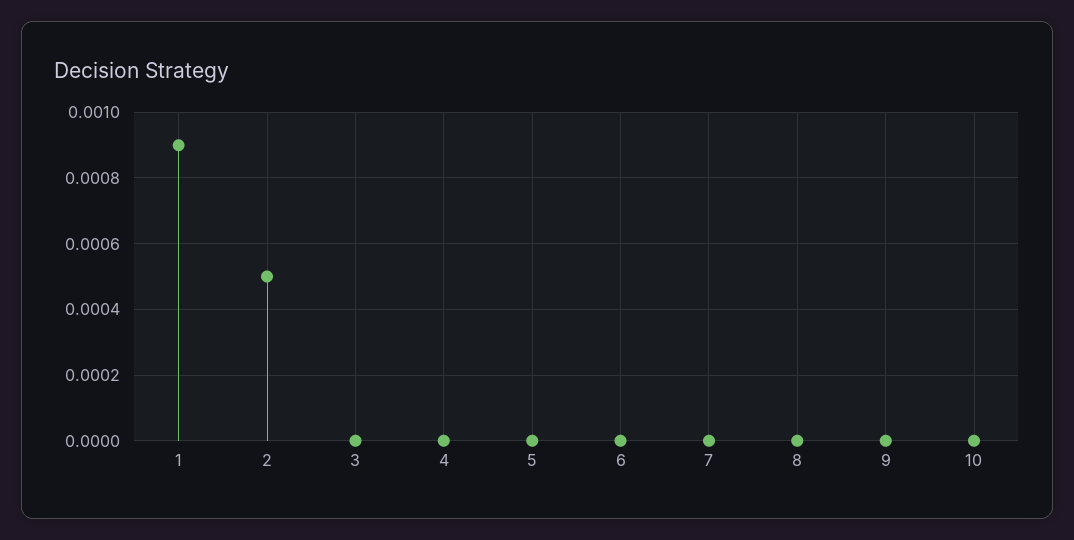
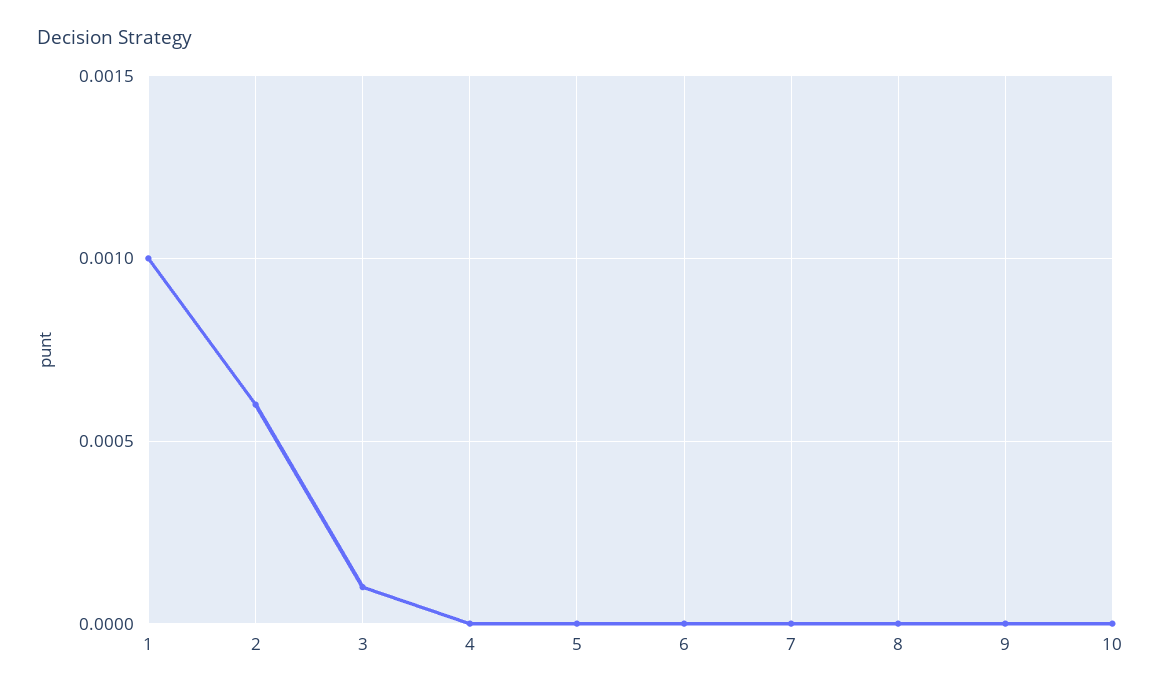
1: 0.0009 -> 0.001
2: 0.0005 -> 0.0006
3: 0 -> 0.0001

